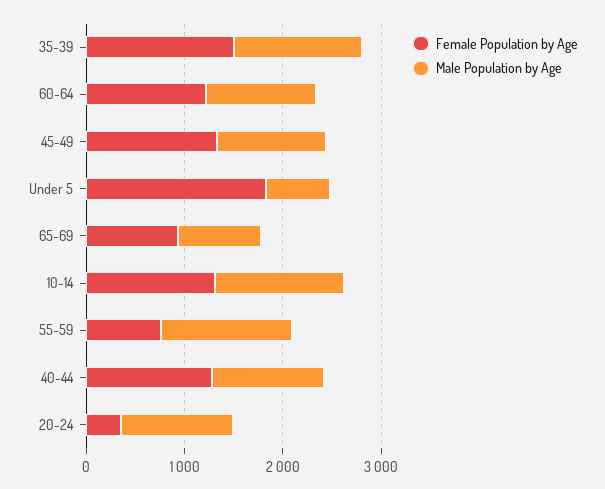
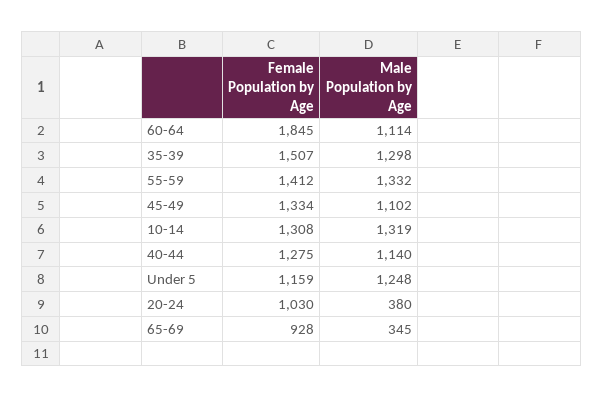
Female Population by Age, 60-64: 1200 -> 1845
Female Population by Age, Under 5: 1800 -> 1159
Male Population by Age, Under 5: 600 -> 1248
Male Population by Age, 65-69: 800 -> 345
Female Population by Age, 55-59: 800 -> 1412
Female Population by Age, 20-24: 400 -> 1030
Male Population by Age, 20-24: 1200 -> 380

